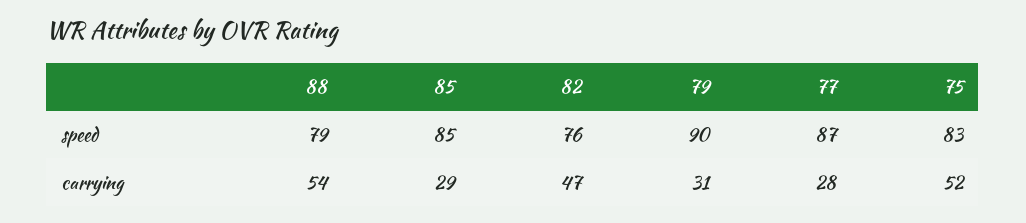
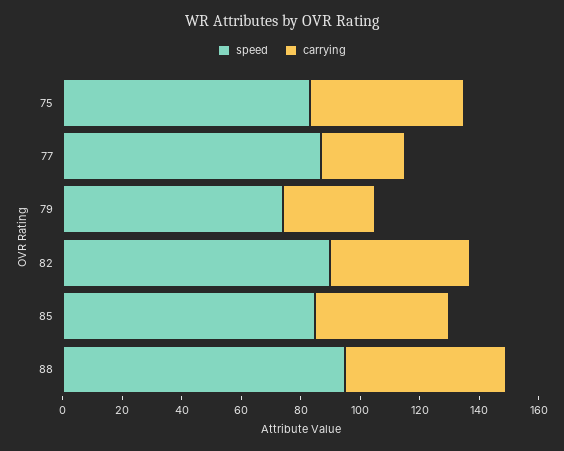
speed, 88: 79 -> 95
speed, 82: 76 -> 90
speed, 79: 90 -> 75
carrying, 85: 29 -> 45

